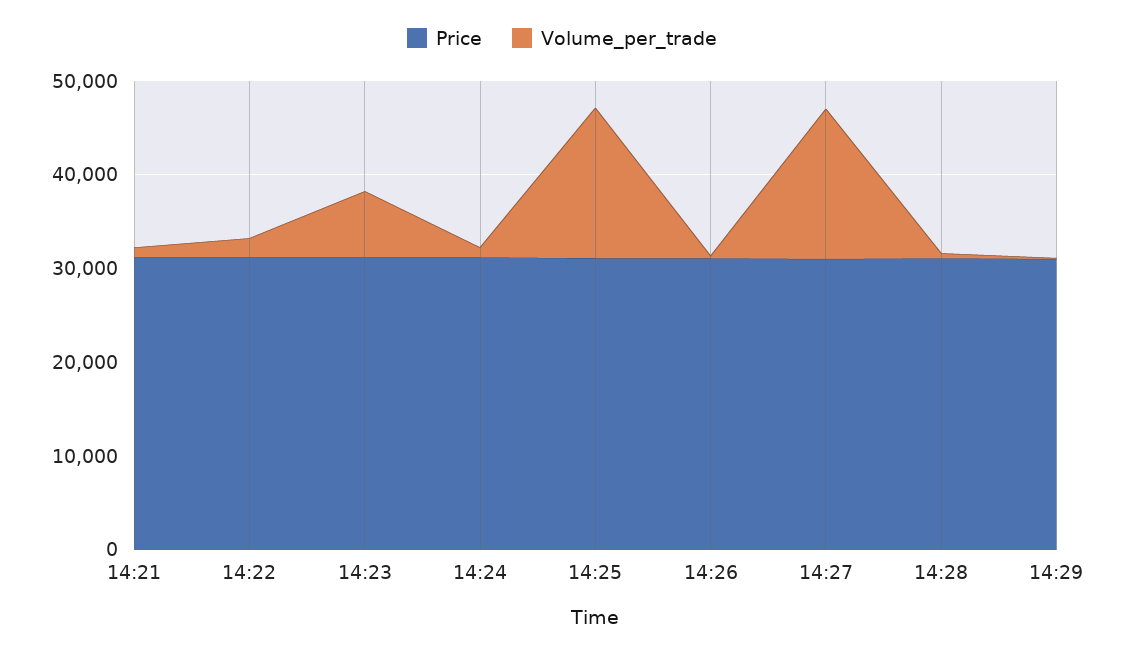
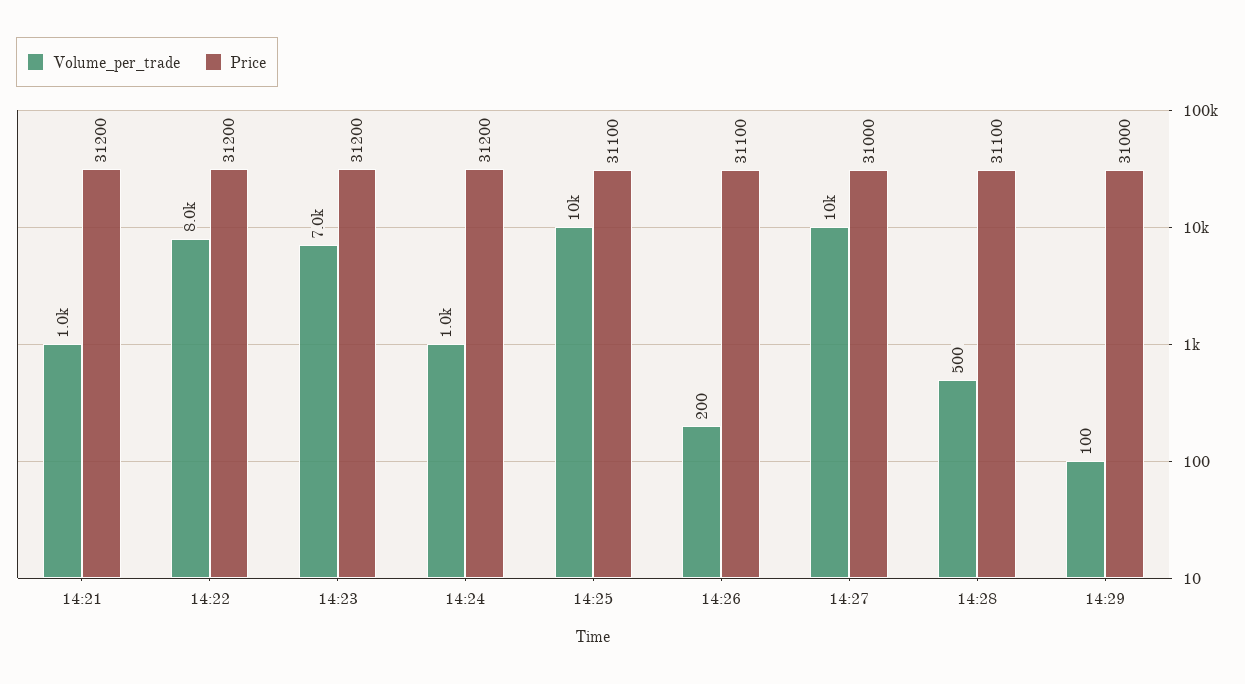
Volume_per_trade, 14:22: 2000 -> 8000
Volume_per_trade, 14:25: 16000 -> 10000
Volume_per_trade, 14:27: 16000 -> 10000

